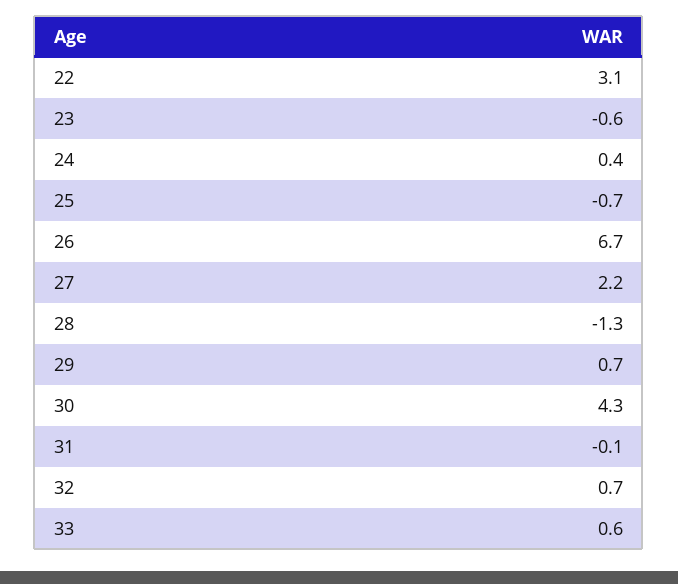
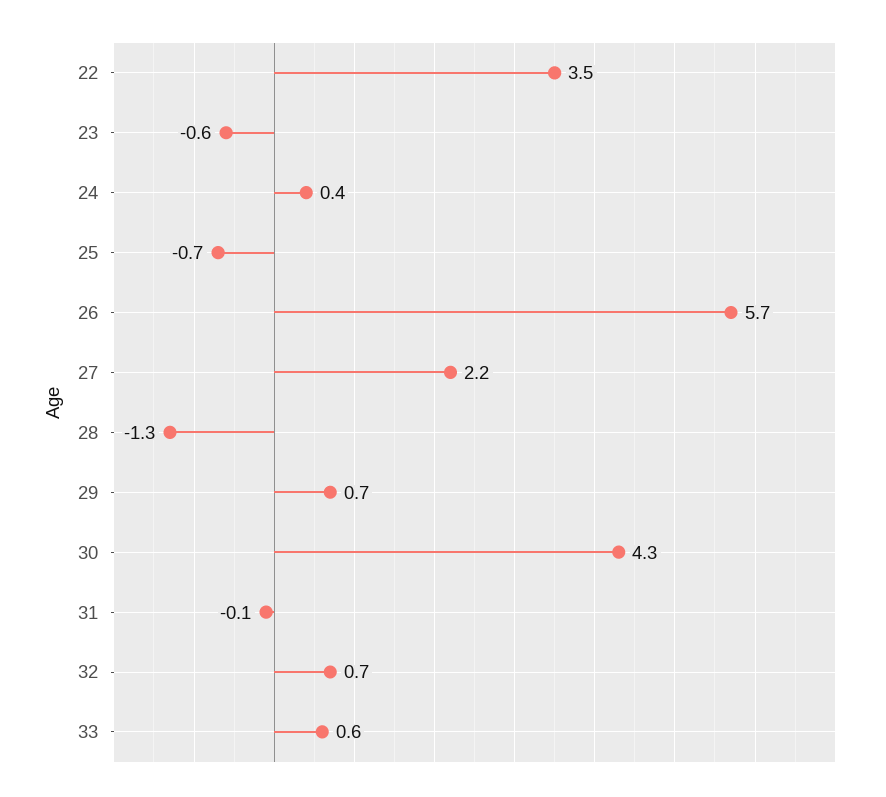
22: 3.1 -> 3.5
26: 6.7 -> 5.7

